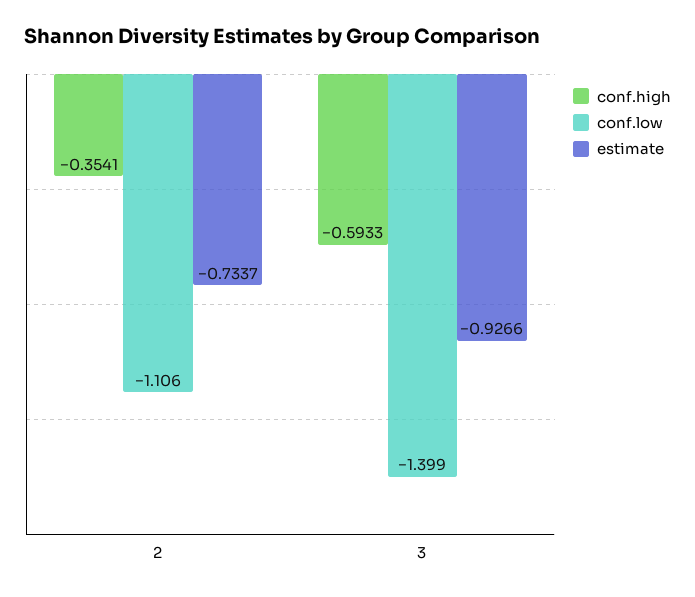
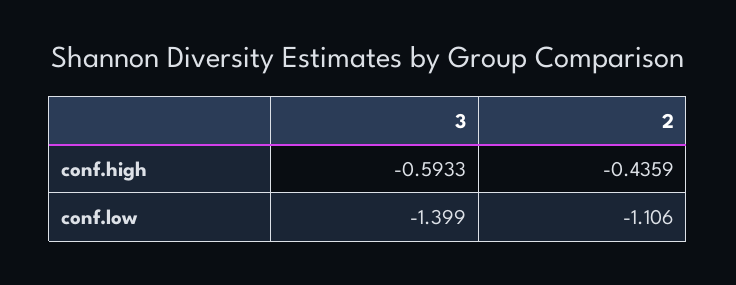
conf.high, 2: -0.3541 -> -0.4359
estimate, 2: -0.7337 -> none
estimate, 3: -0.9266 -> none

